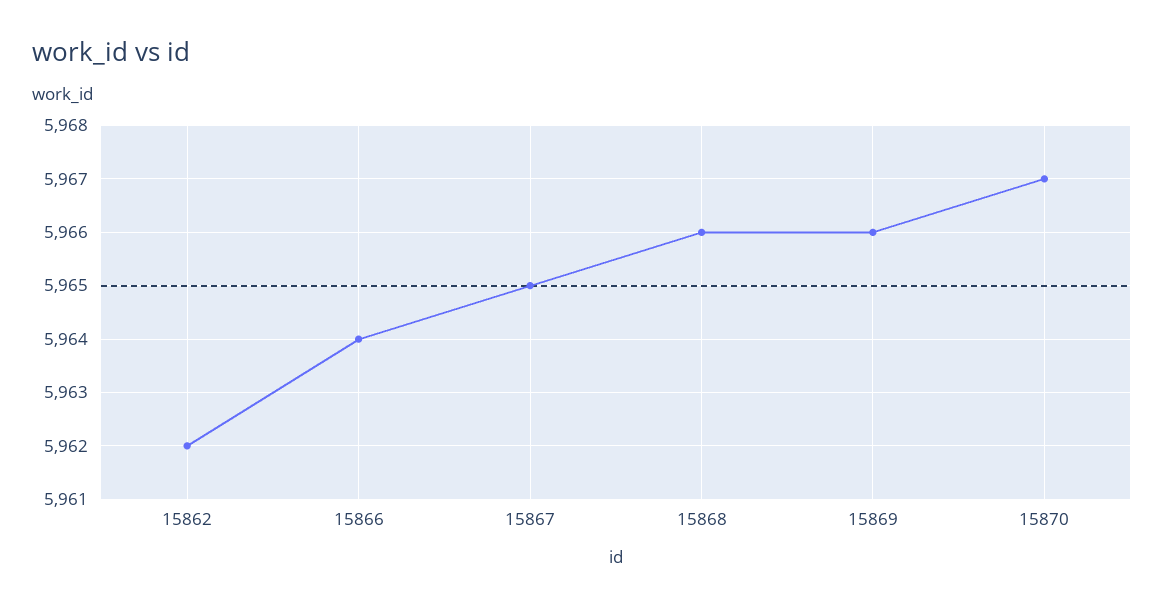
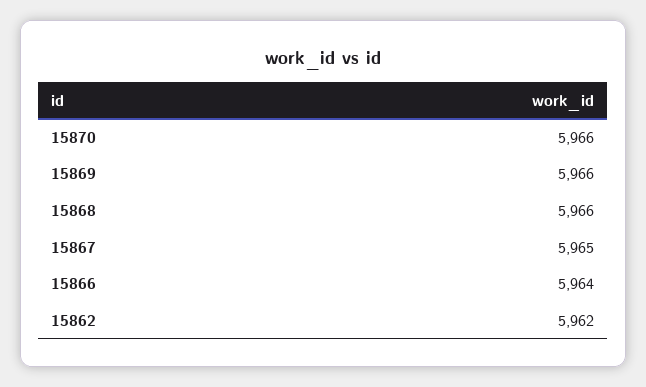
15870: 5967 -> 5966

